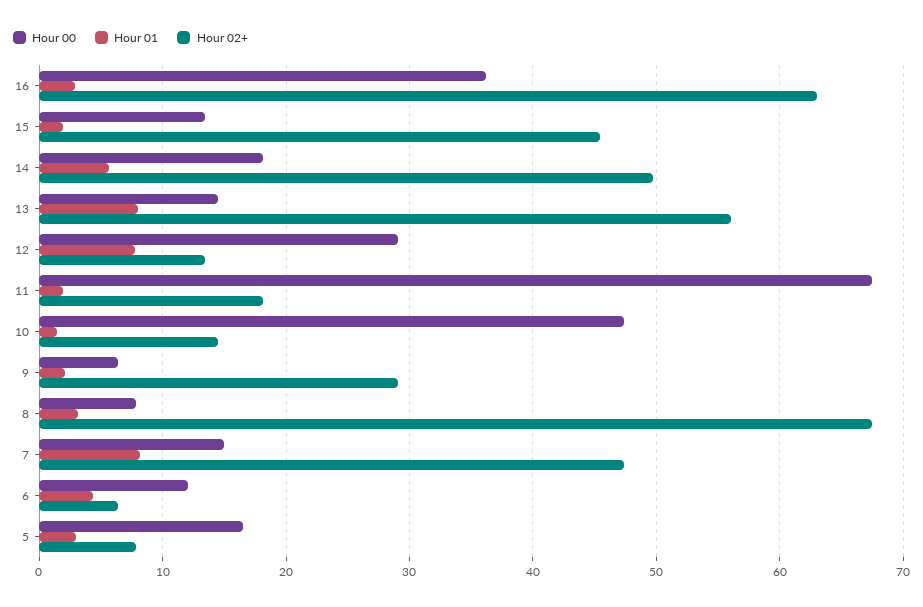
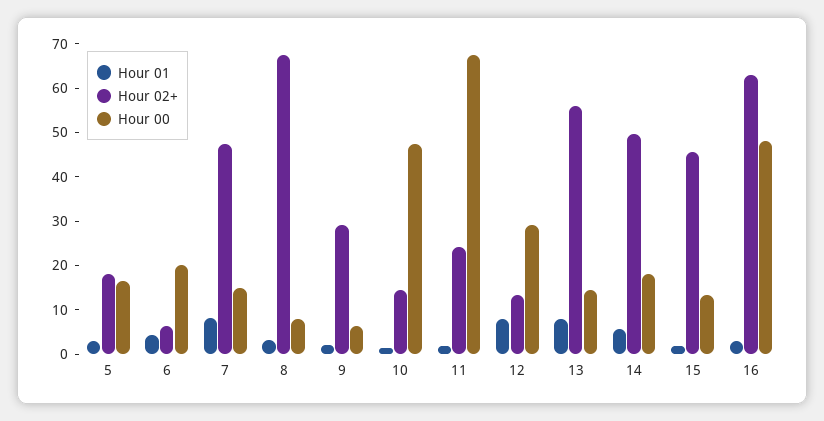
Hour 00, 16: 36 -> 48
Hour 02+, 11: 18 -> 24
Hour 00, 6: 12 -> 20
Hour 02+, 5: 8 -> 18

